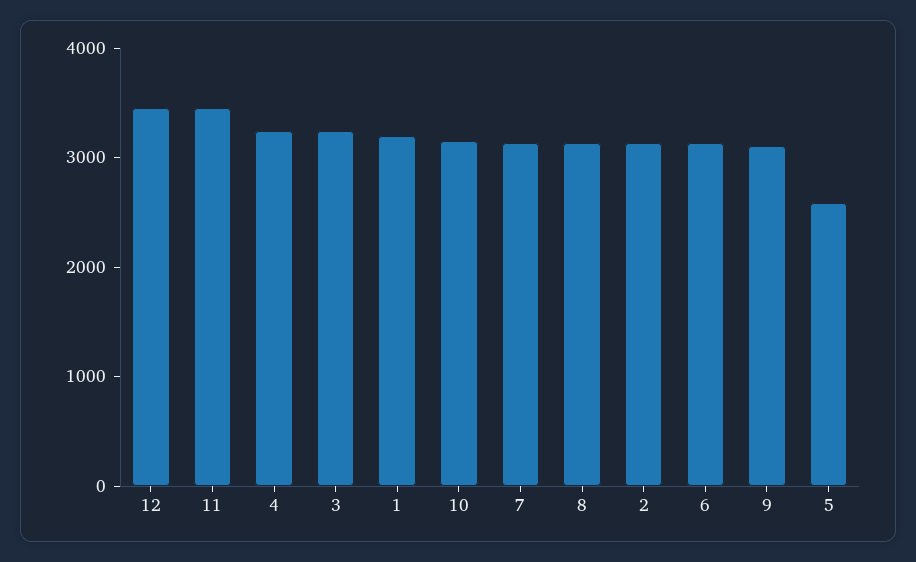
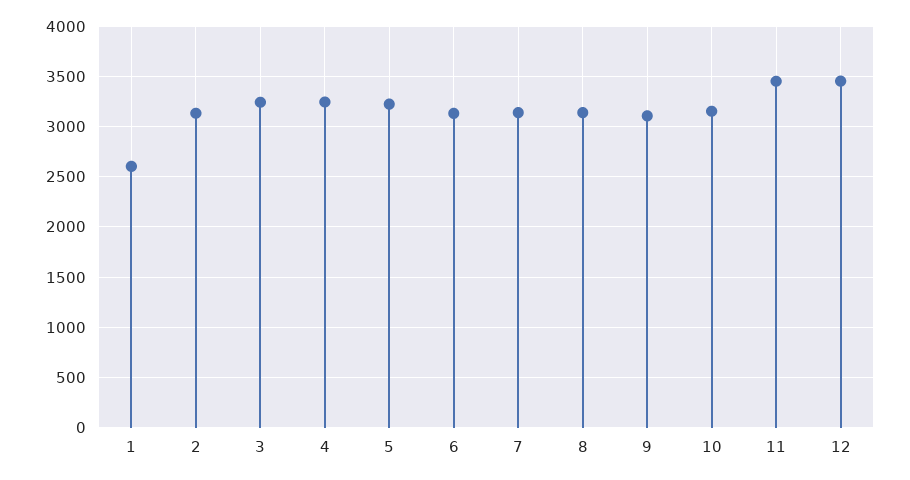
1: 3200 -> 2600
5: 2600 -> 3200

